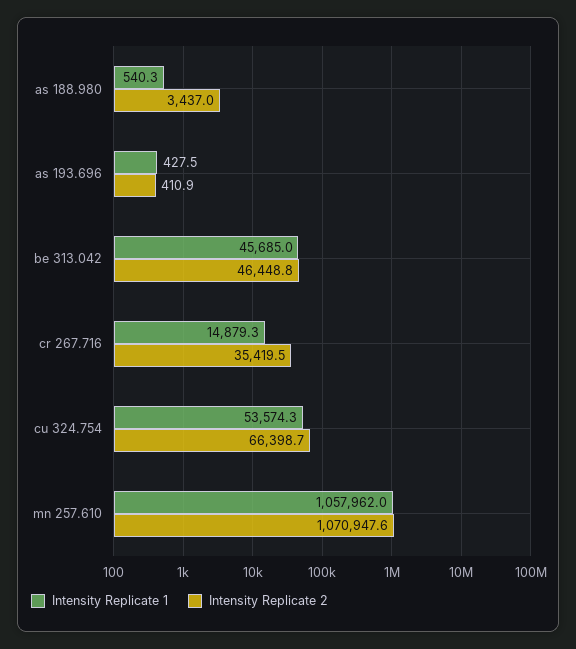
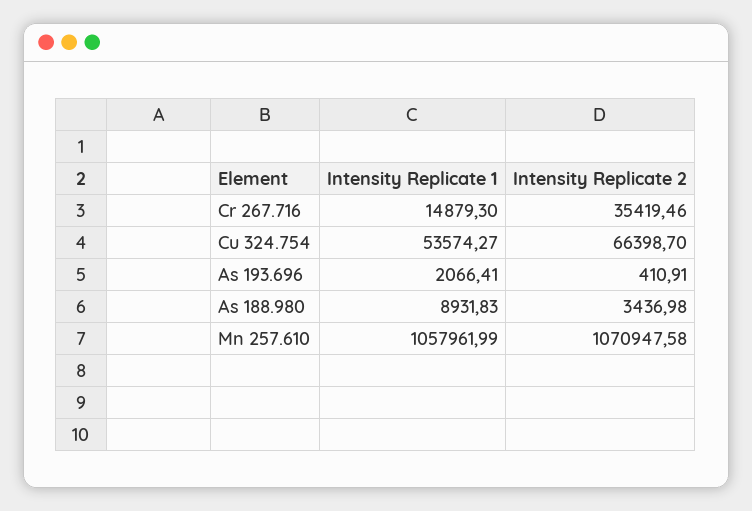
Intensity Replicate 1, as 188.980: 540.3 -> 8931.83
Intensity Replicate 1, as 193.696: 427.5 -> 2066.41
Intensity Replicate 1, be 313.042: 45685 -> none
Intensity Replicate 2, be 313.042: 46448.8 -> none

